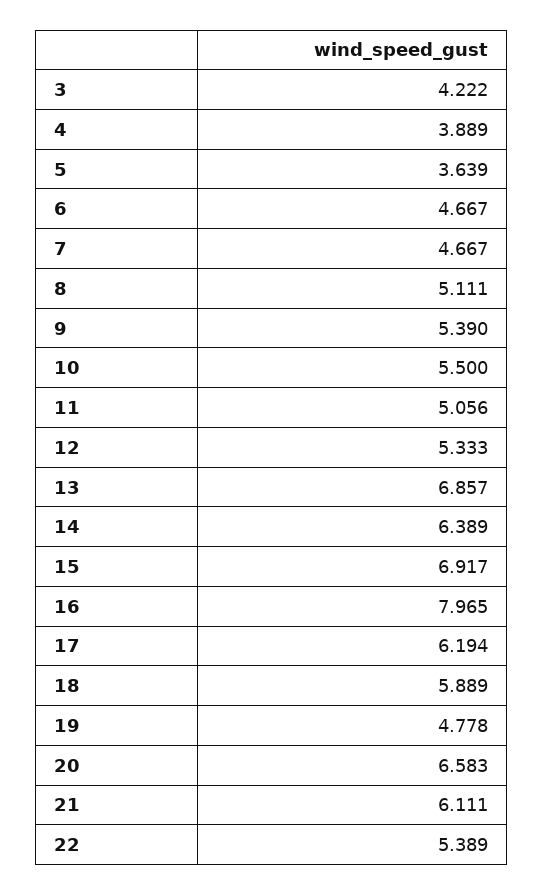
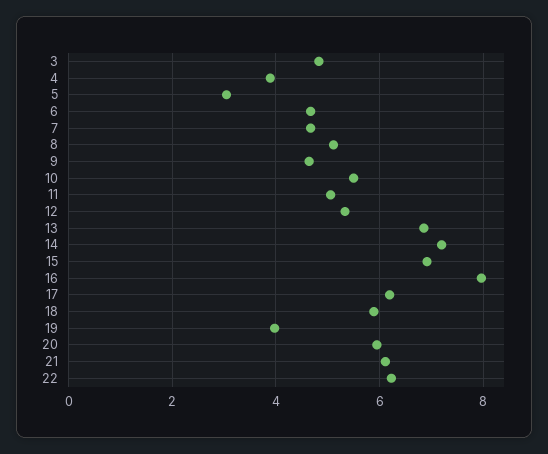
3: 4.222 -> 4.8
5: 3.639 -> 3
9: 5.39 -> 4.6
14: 6.389 -> 7.2
19: 4.778 -> 4
20: 6.583 -> 6
22: 5.389 -> 6.2

